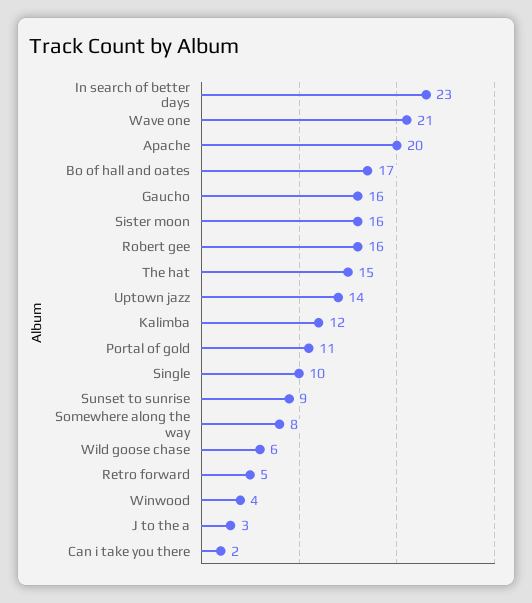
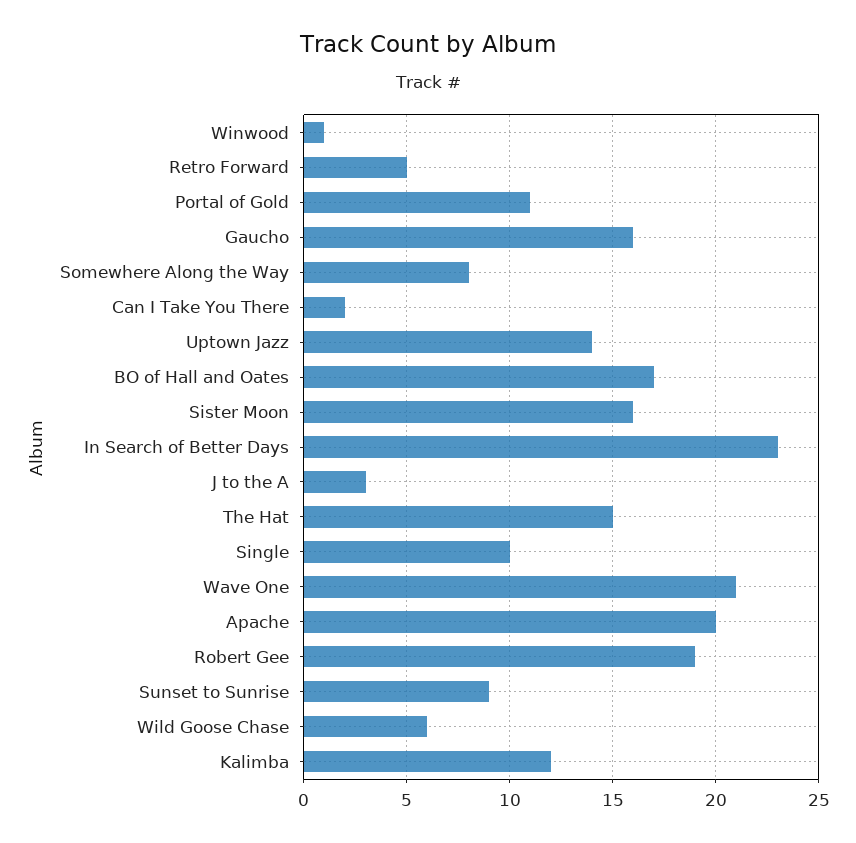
Robert gee: 16 -> 19
Winwood: 4 -> 1

